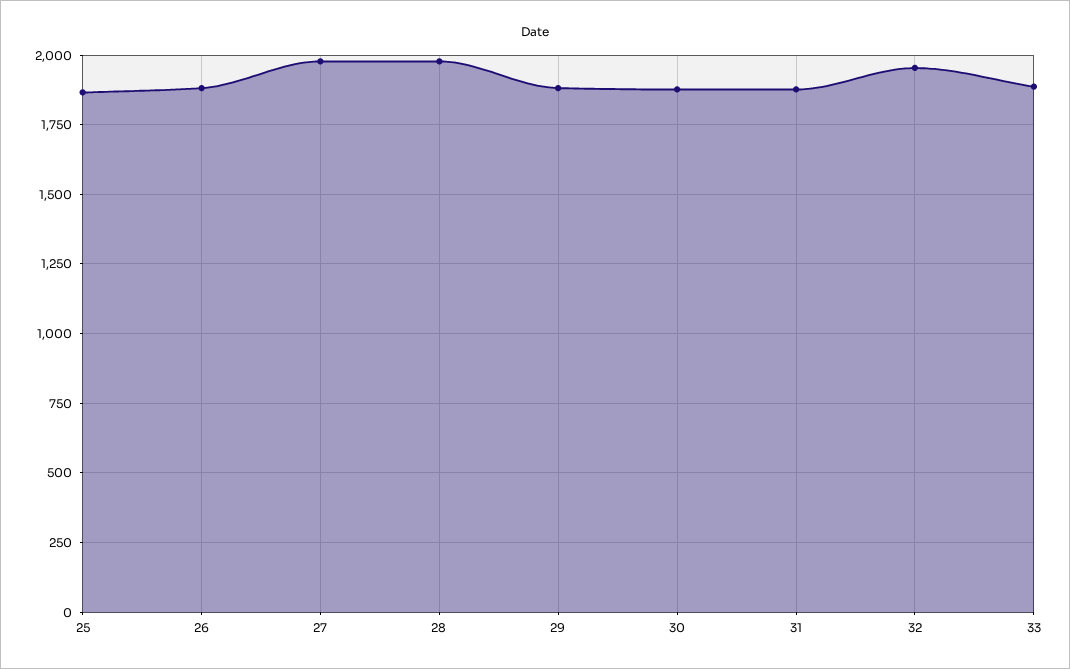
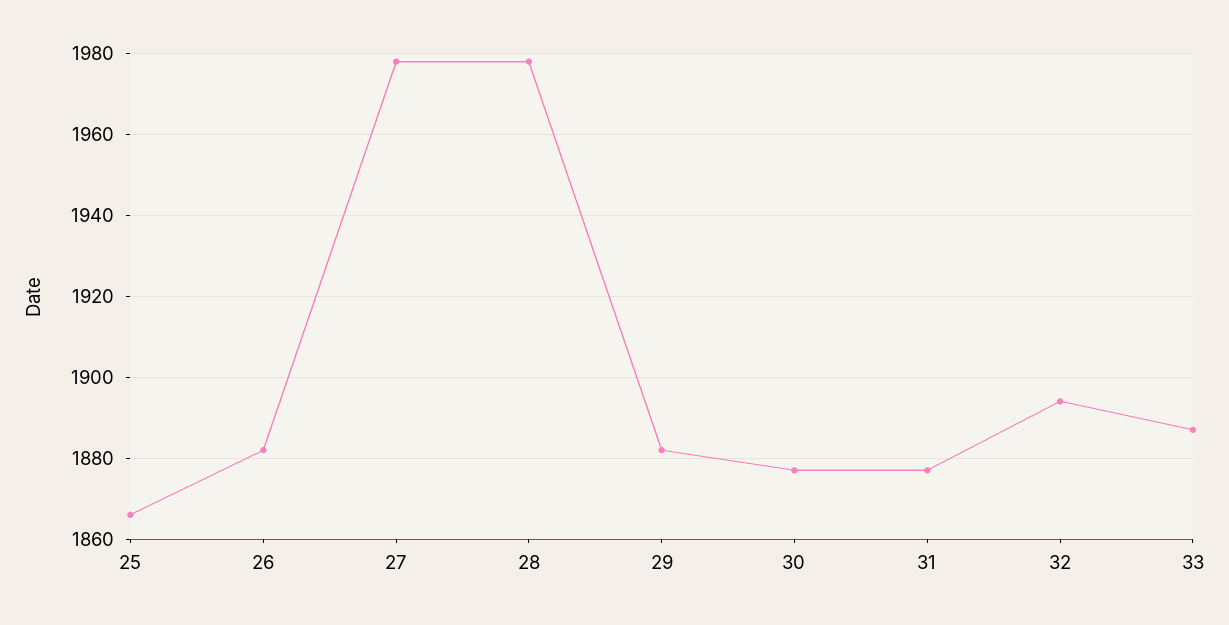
32: 1950 -> 1895

